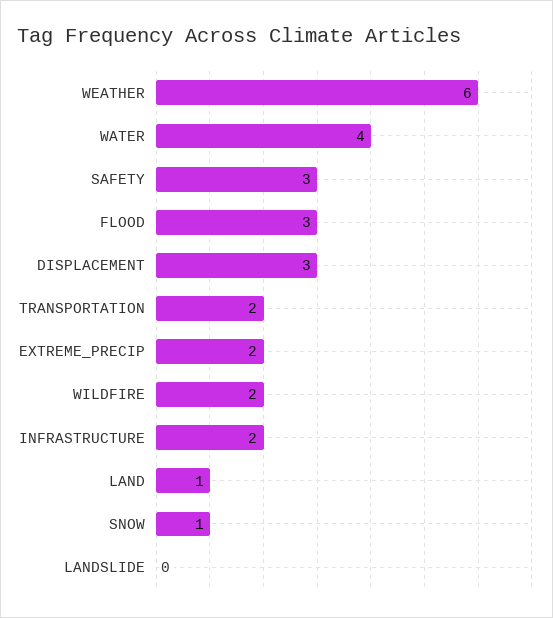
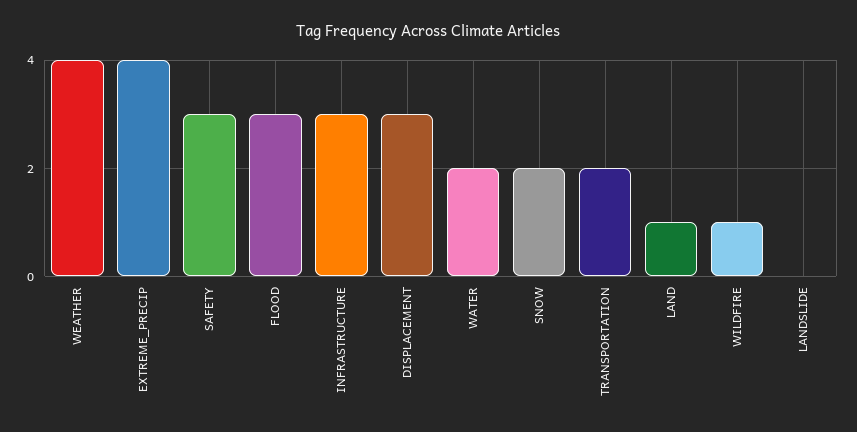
WEATHER: 6 -> 4
WATER: 4 -> 2
EXTREME_PRECIP: 2 -> 4
WILDFIRE: 2 -> 1
INFRASTRUCTURE: 2 -> 3
SNOW: 1 -> 2

